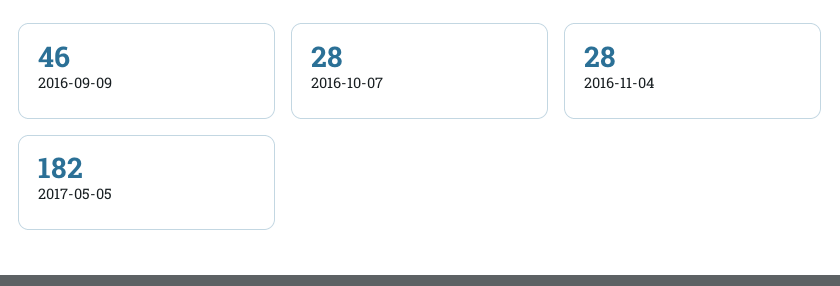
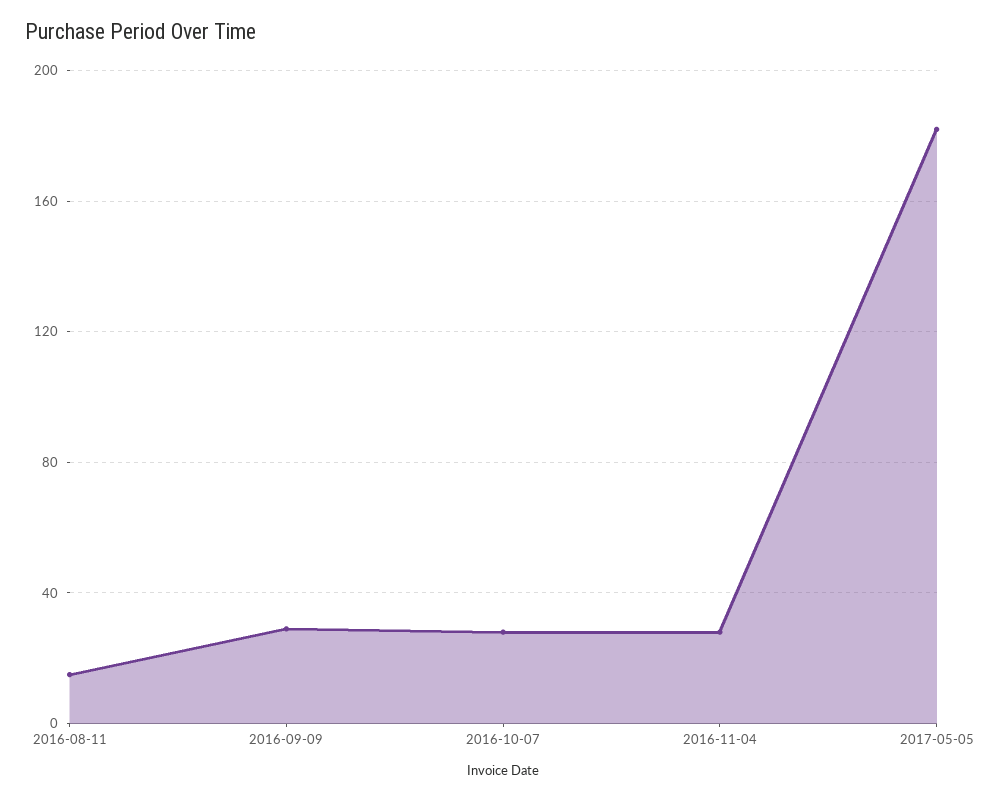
2016-09-09: 46 -> 30
2016-08-11: none -> 15

